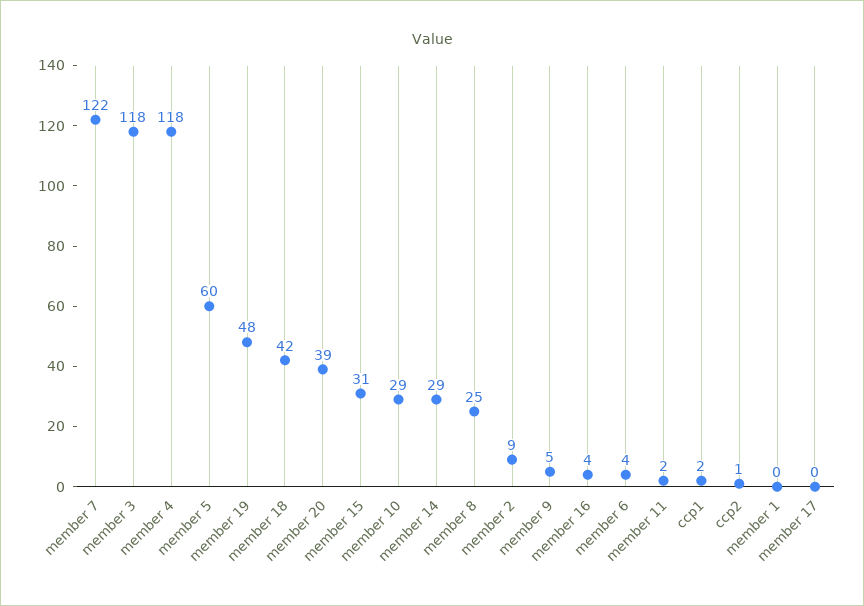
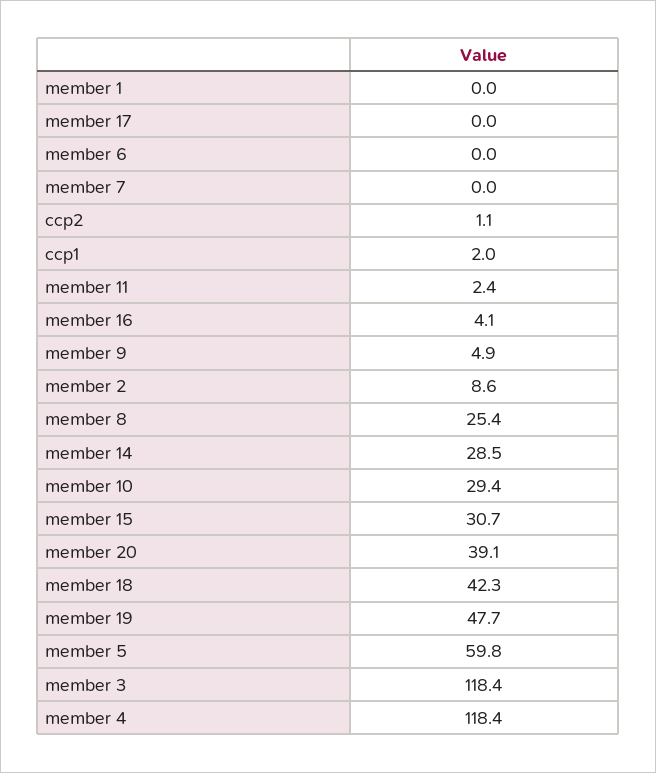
member 7: 122 -> 0
member 6: 4 -> 0

